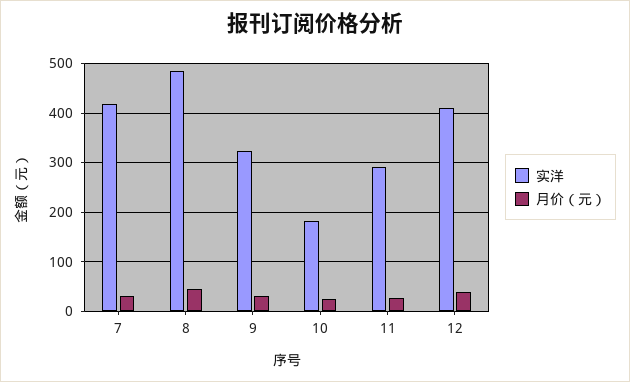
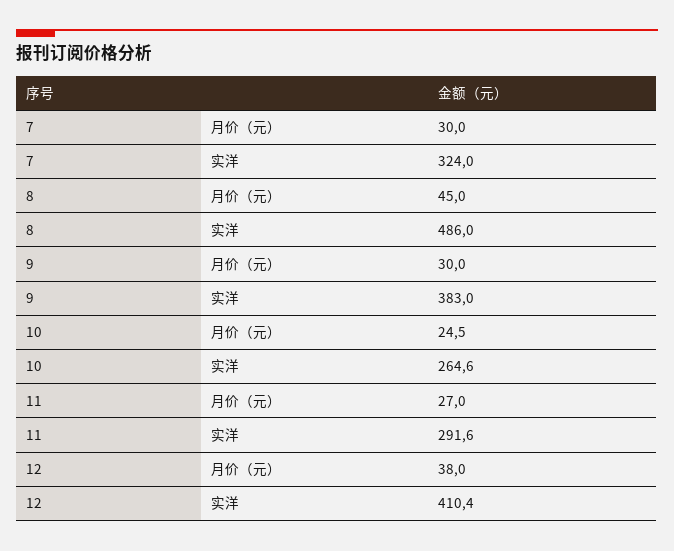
实洋, 7: 420 -> 324
实洋, 9: 320 -> 383
实洋, 10: 180 -> 264.6

